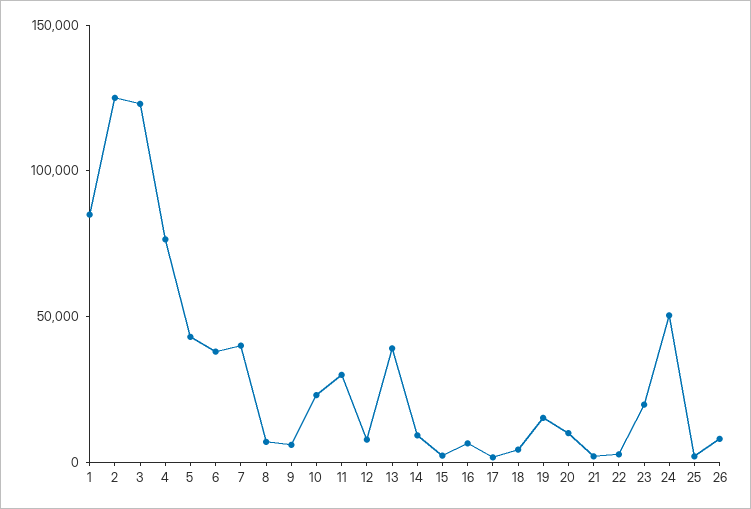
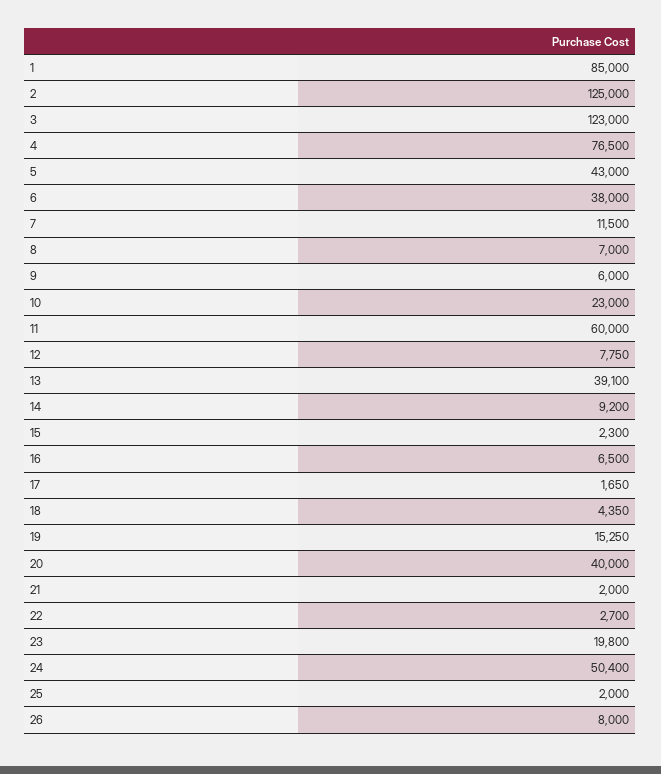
7: 40000 -> 11500
11: 30000 -> 60000
20: 10000 -> 40000

